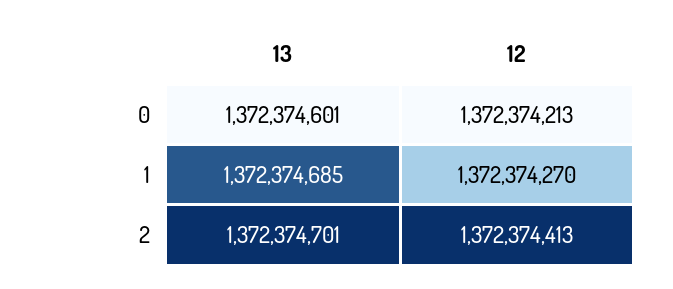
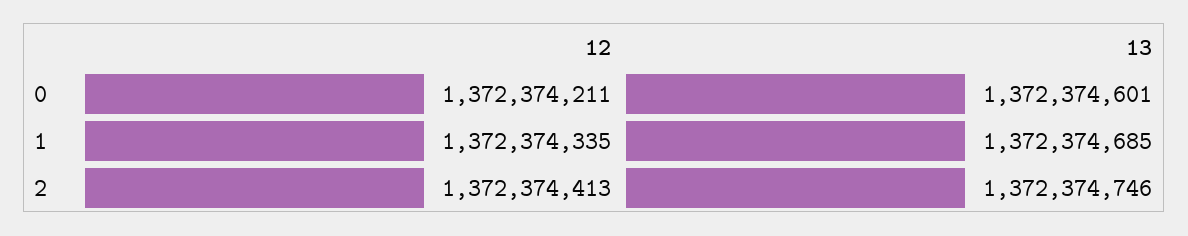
12, 0: 1372374213 -> 1372374211
12, 1: 1372374270 -> 1372374335
13, 2: 1372374701 -> 1372374746

